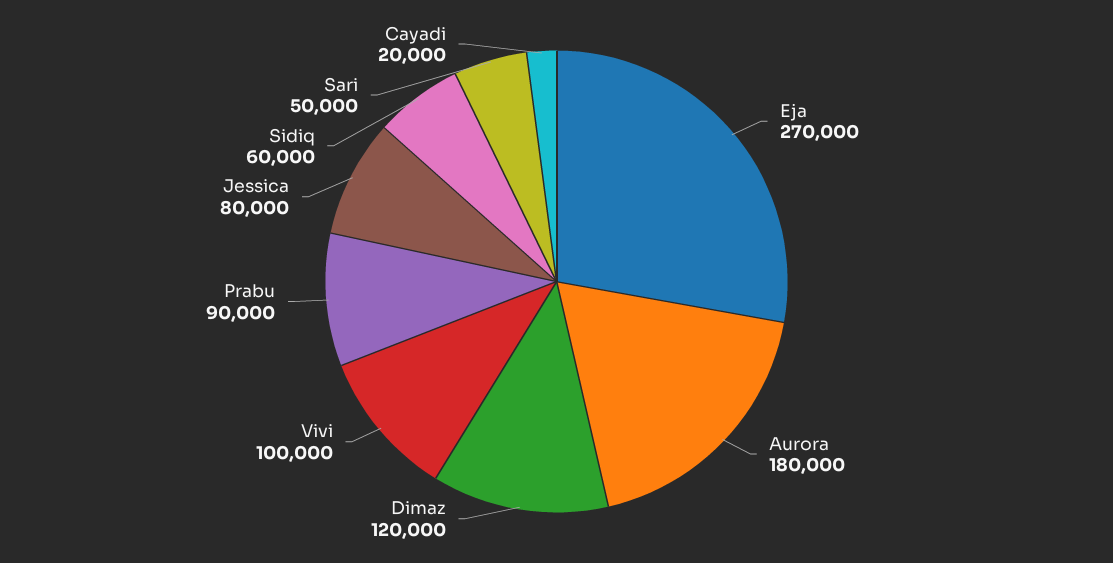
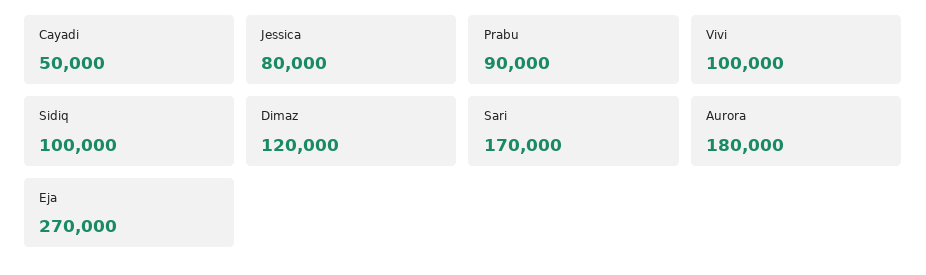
Sidiq: 60000 -> 100000
Sari: 50000 -> 170000
Cayadi: 20000 -> 50000

